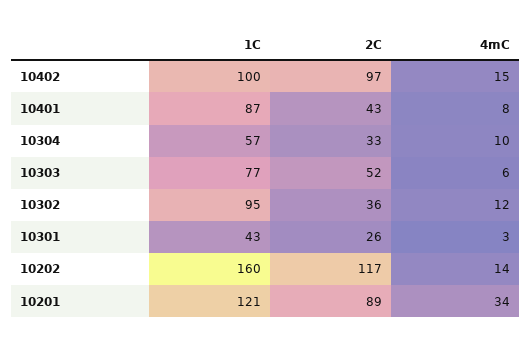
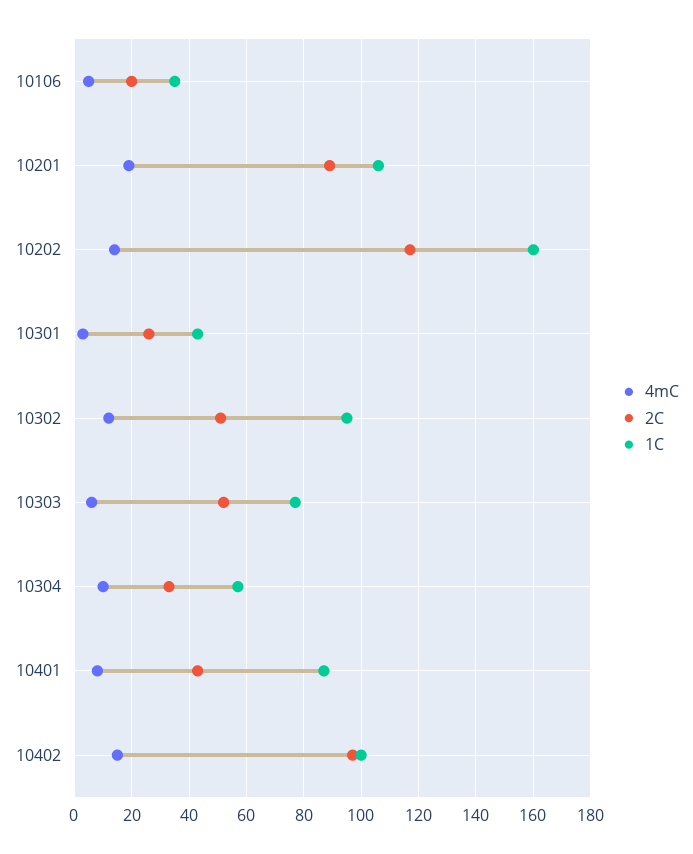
2C, 10302: 36 -> 50
1C, 10201: 121 -> 105
4mC, 10201: 34 -> 20
4mC, 10106: none -> 5
2C, 10106: none -> 20
1C, 10106: none -> 35

